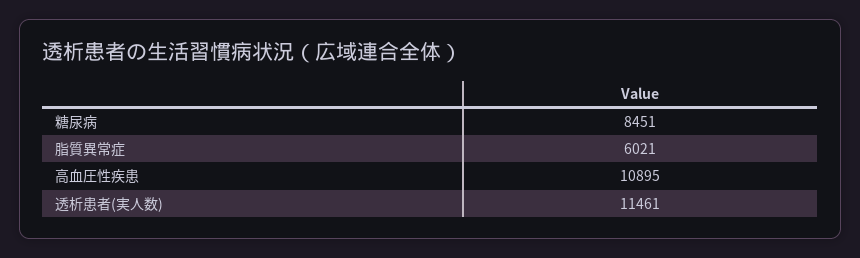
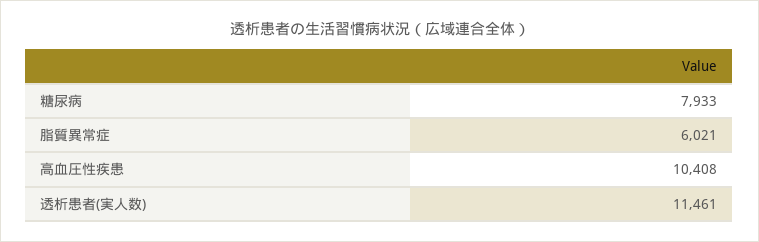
糖尿病: 8451 -> 7933
高血圧性疾患: 10895 -> 10408

